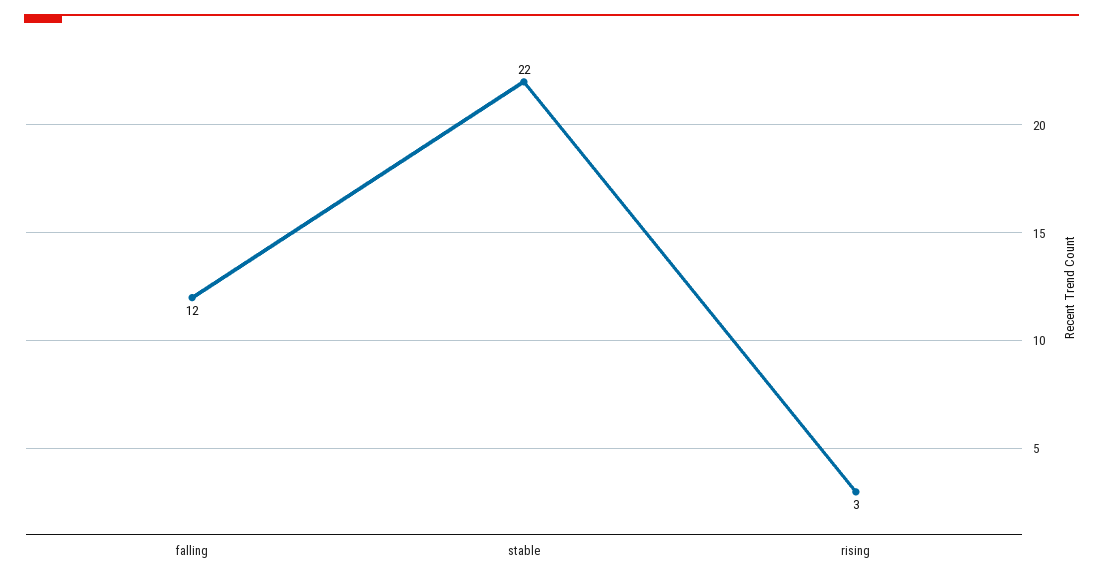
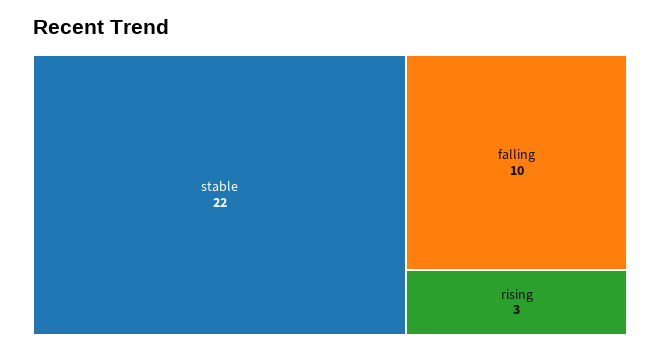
falling: 12 -> 10

